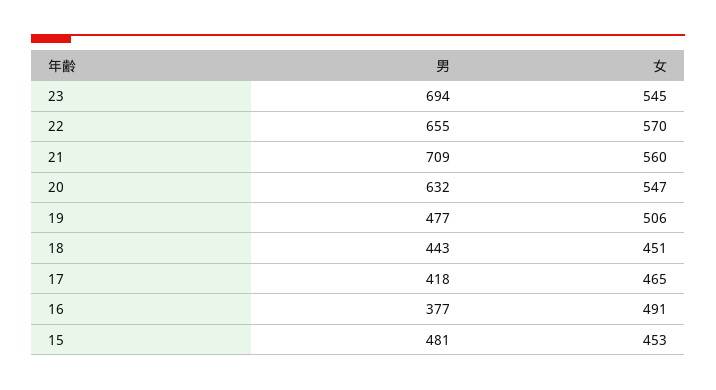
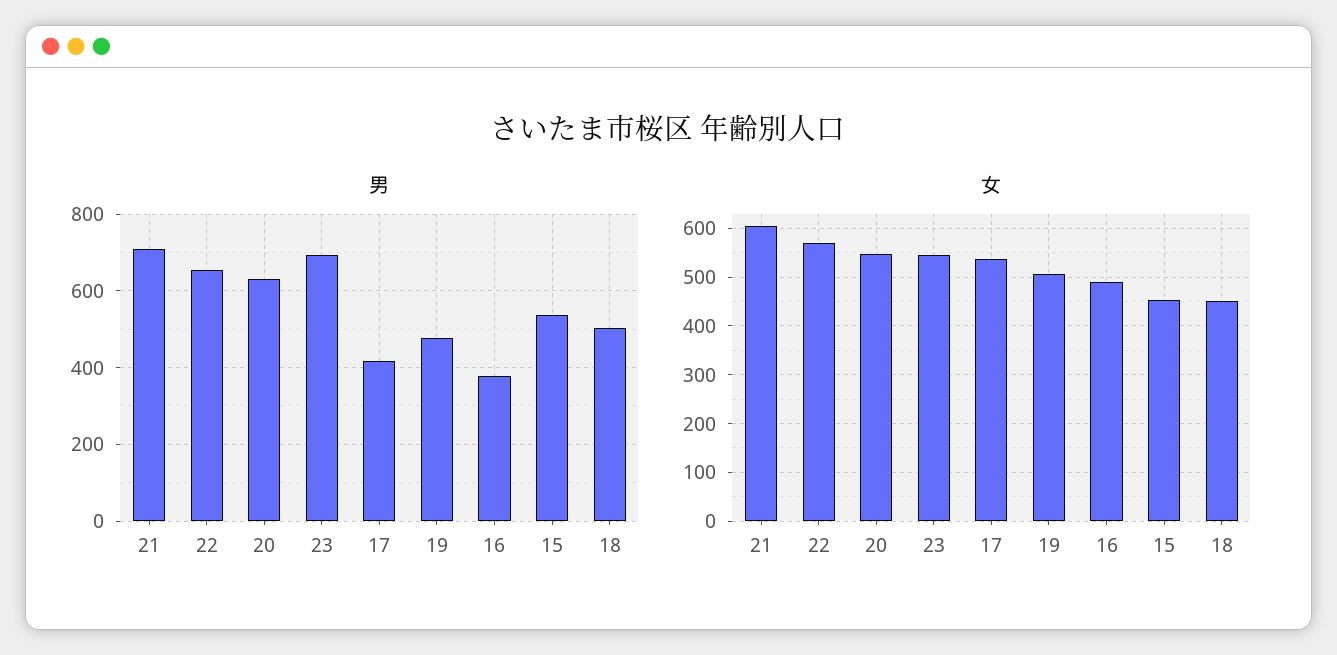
女, 21: 560 -> 600
男, 18: 443 -> 500
女, 17: 465 -> 540
男, 15: 481 -> 540

